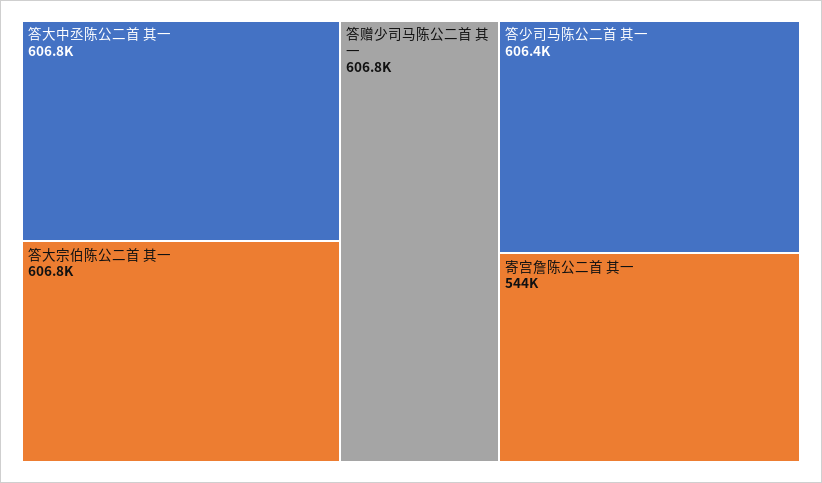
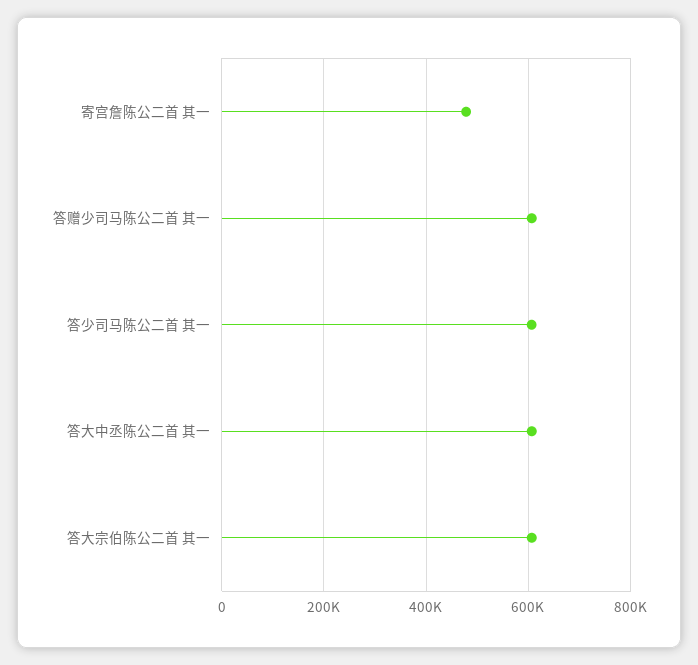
寄宫詹陈公二首 其一: 544000 -> 480000

